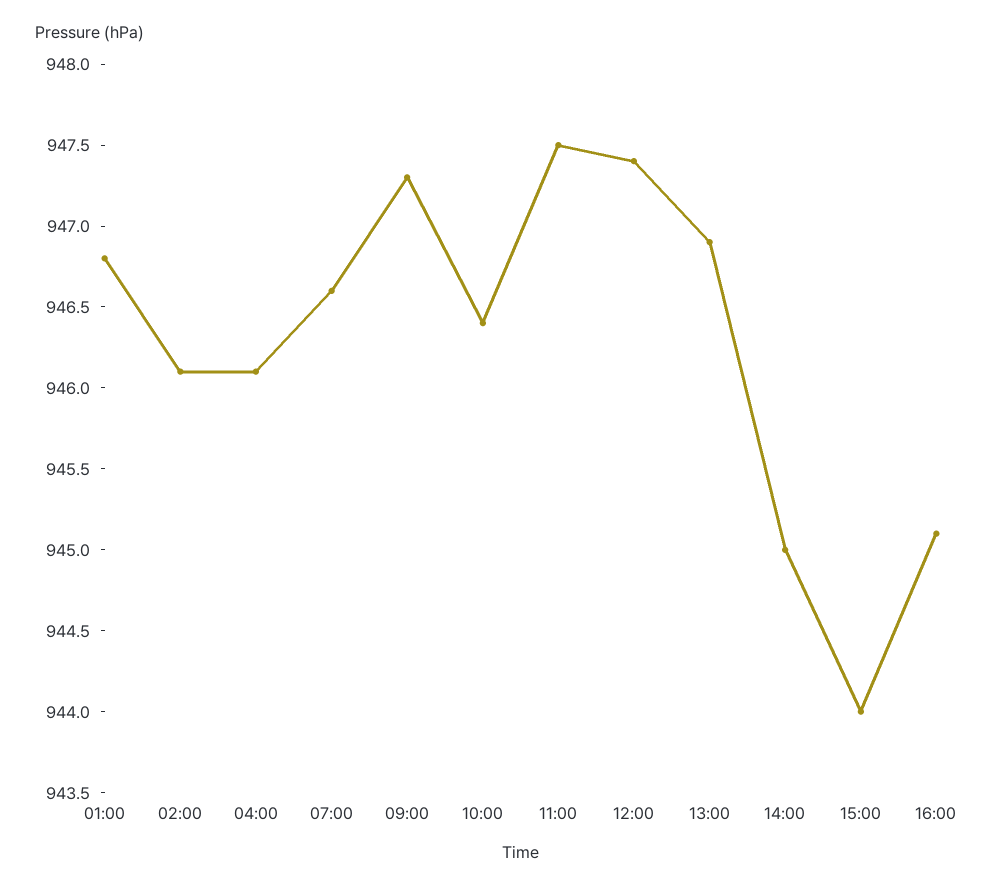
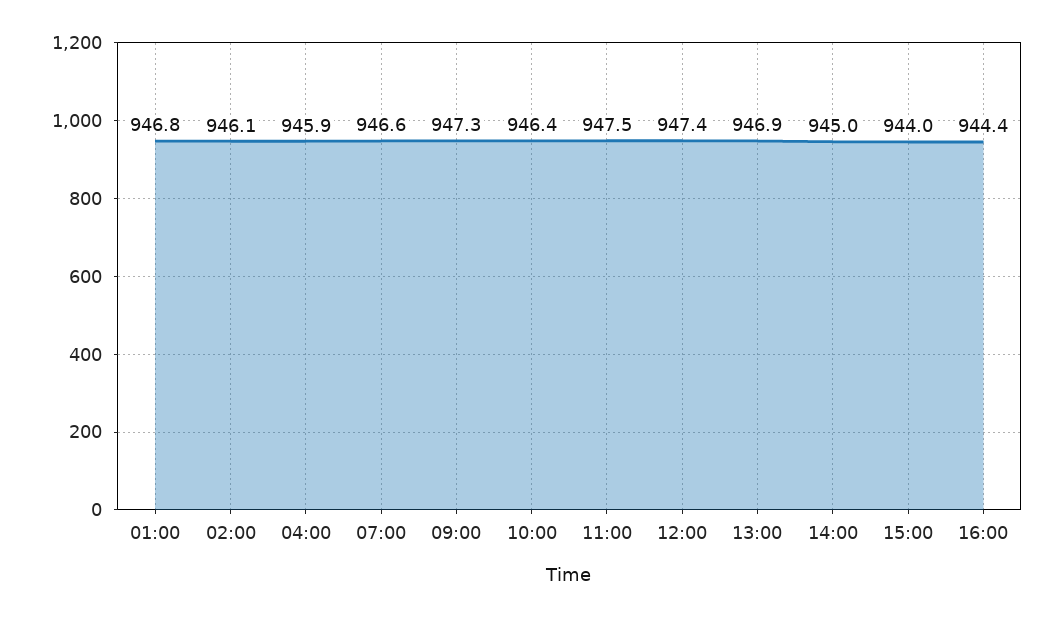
04:00: 946.1 -> 945.9
16:00: 945.1 -> 944.4

